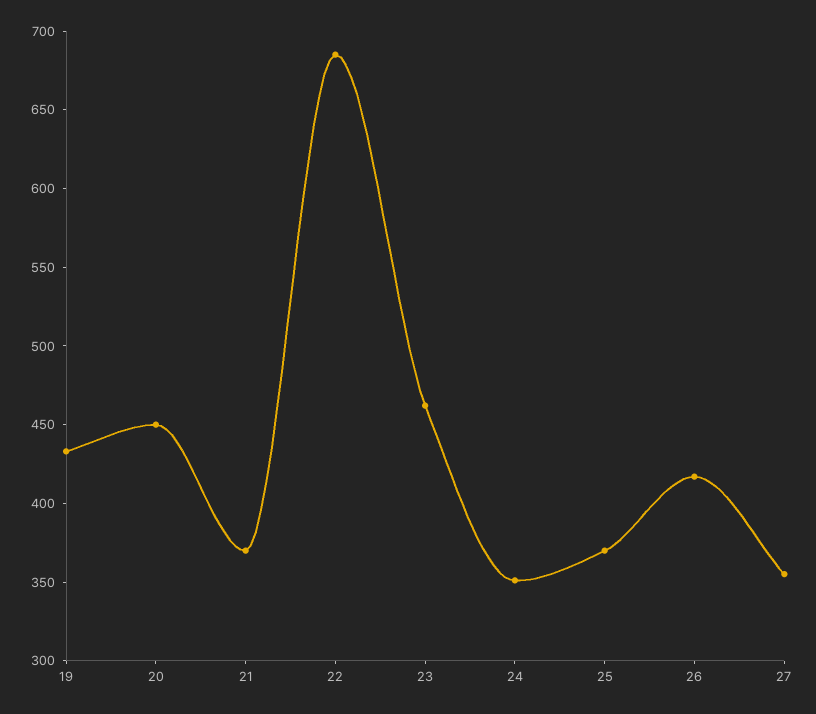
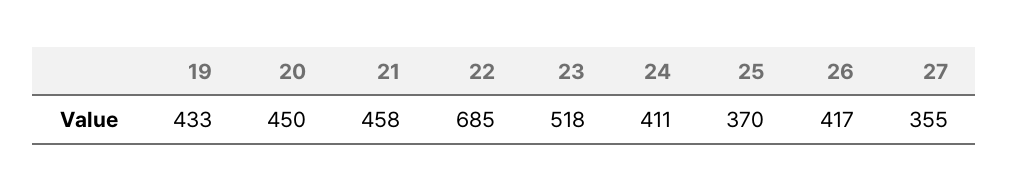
21: 370 -> 458
23: 460 -> 518
24: 350 -> 411

